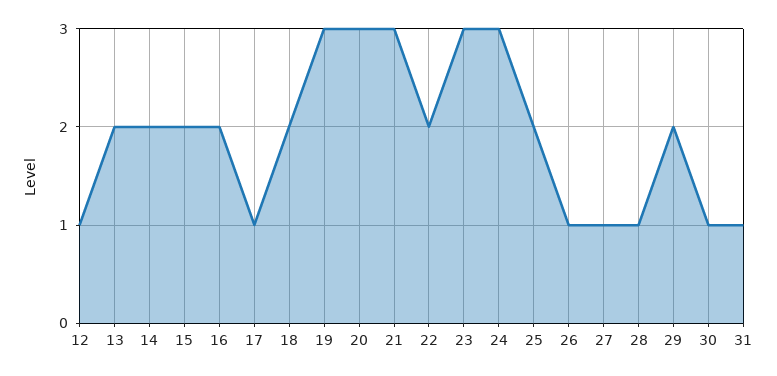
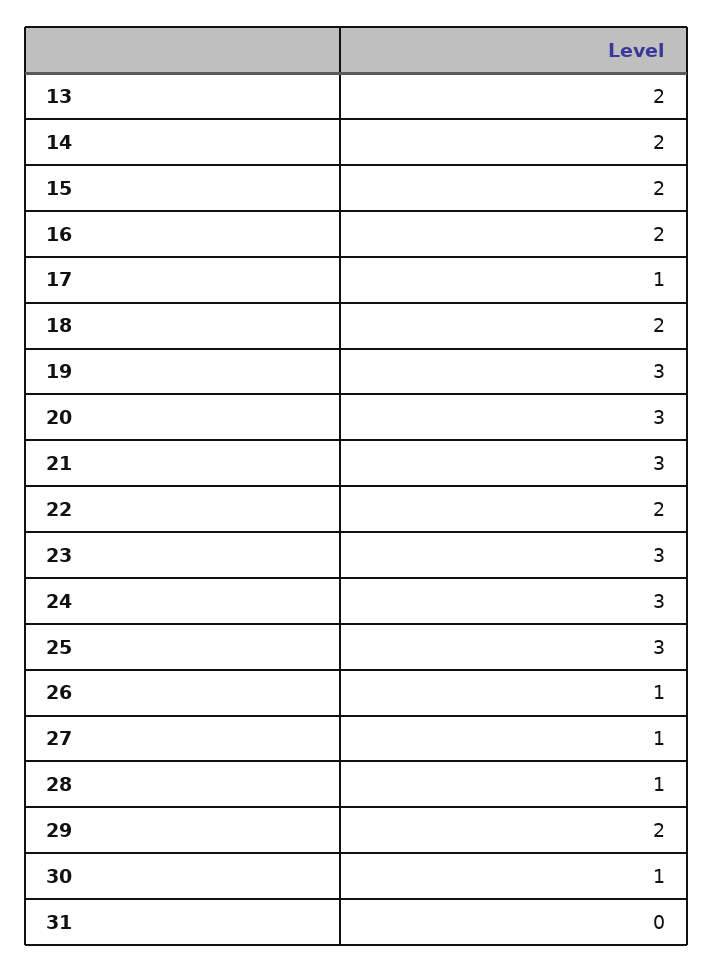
12: 1 -> none
25: 2 -> 3
31: 1 -> 0

